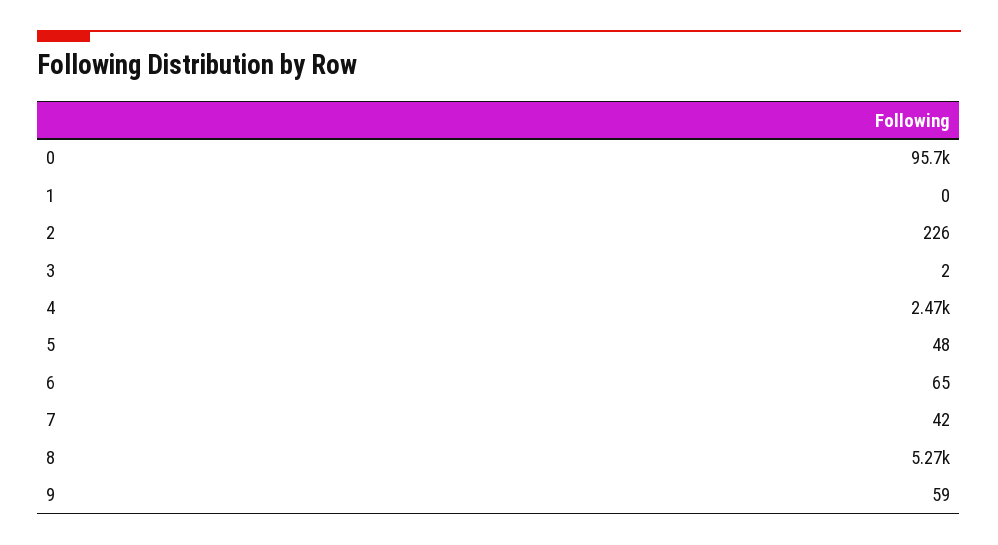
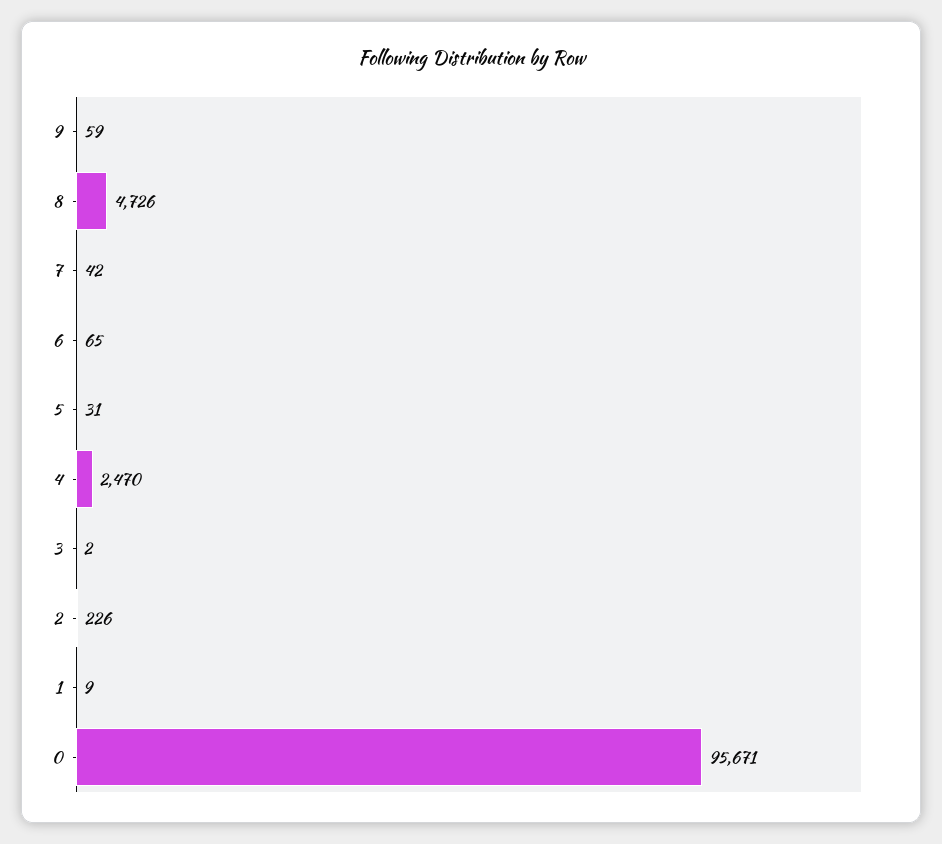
1: 0 -> 9
5: 48 -> 31
8: 5270 -> 4726

